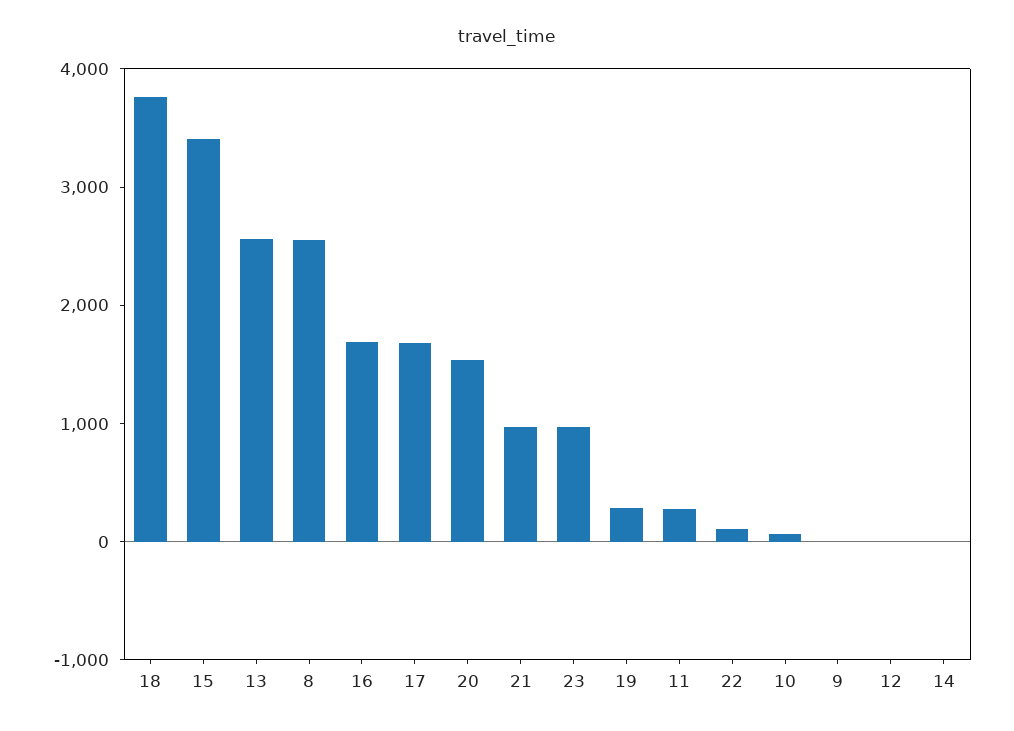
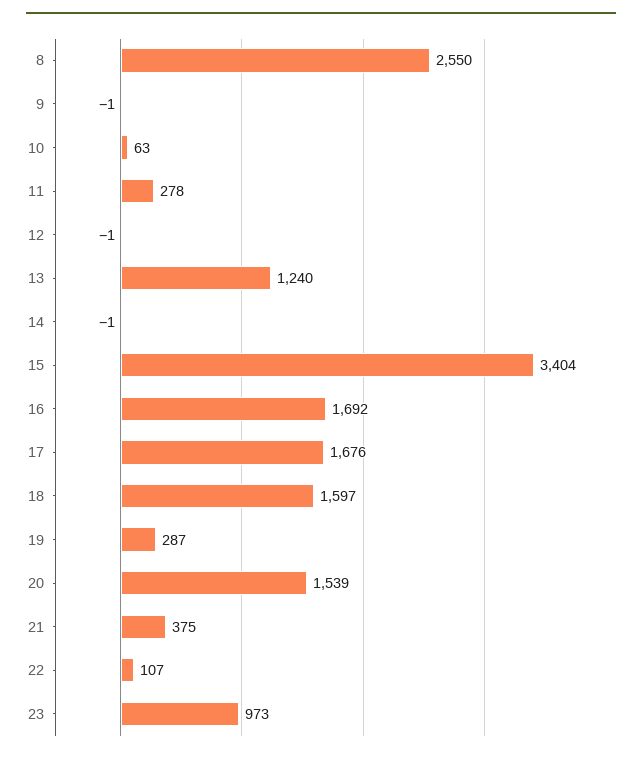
18: 3800 -> 1597
13: 2600 -> 1240
21: 1000 -> 375

